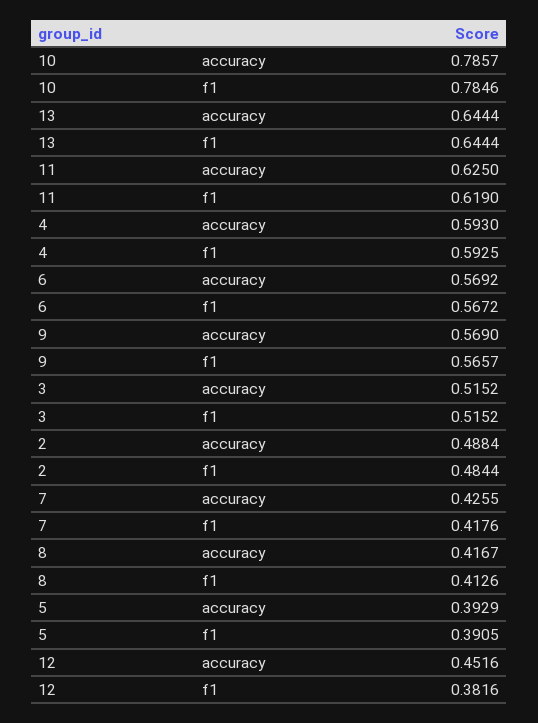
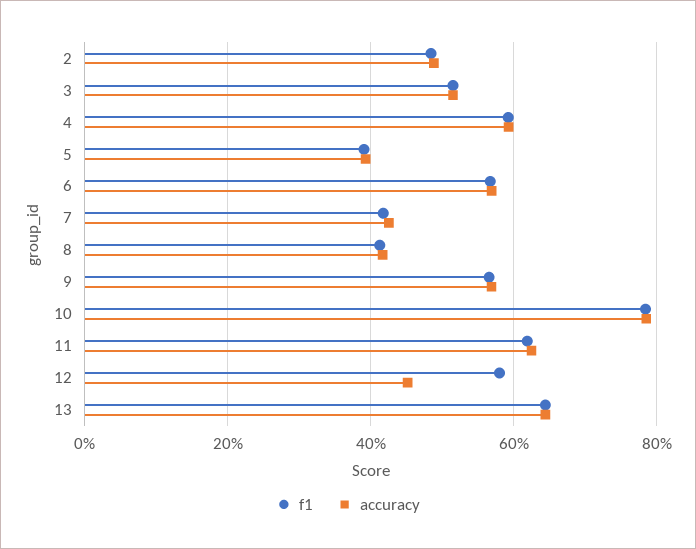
f1, 12: 0.3816 -> 0.58

